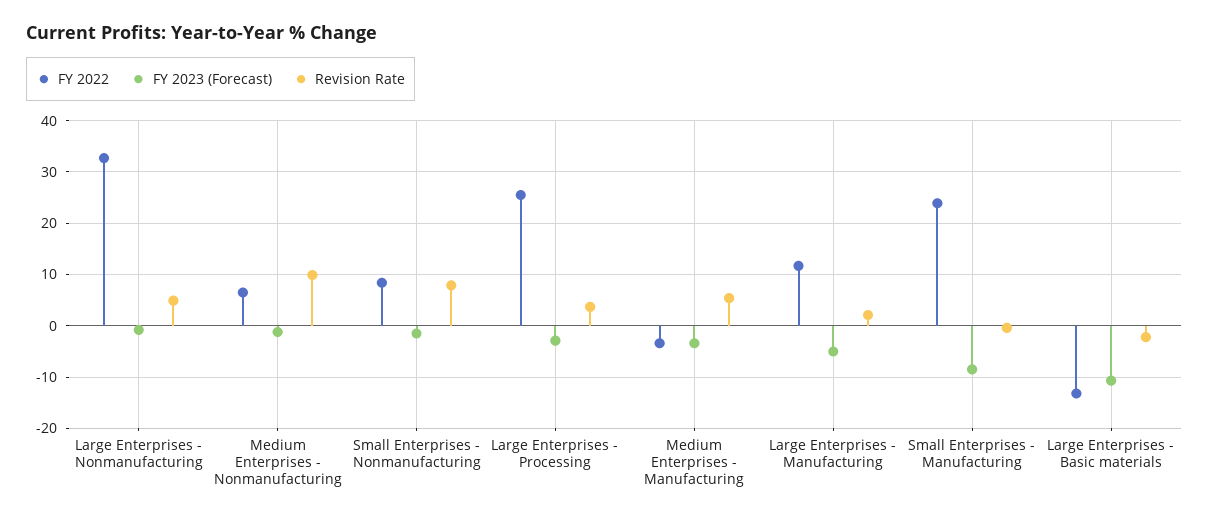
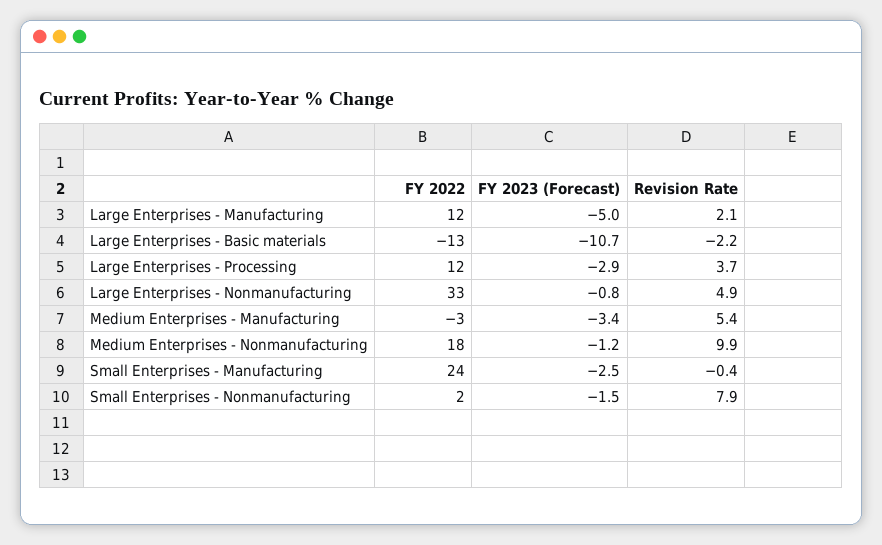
FY 2022, Medium Enterprises - Nonmanufacturing: 6 -> 18
FY 2022, Small Enterprises - Nonmanufacturing: 8 -> 2
FY 2022, Large Enterprises - Processing: 26 -> 12
FY 2023 (Forecast), Small Enterprises - Manufacturing: -8 -> -2.5

